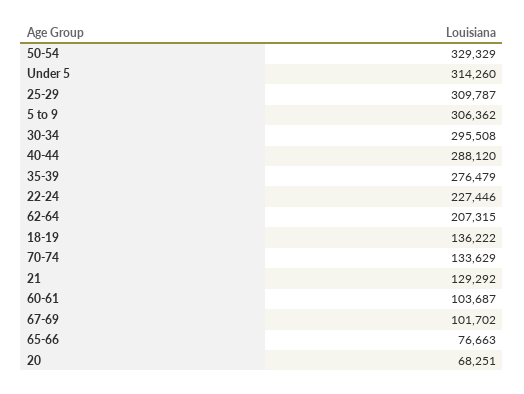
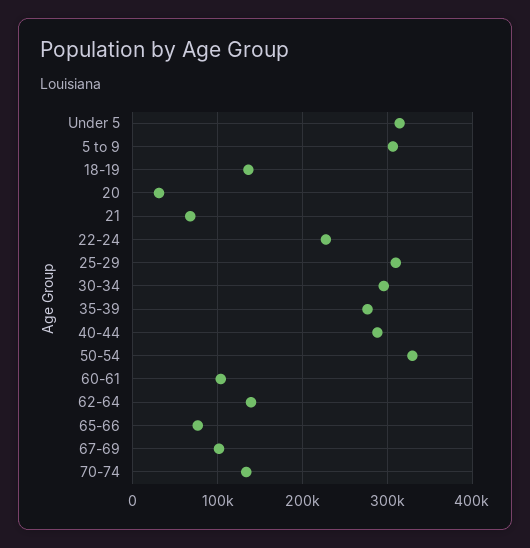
62-64: 207315 -> 140000
21: 129292 -> 70000
20: 68251 -> 30000

